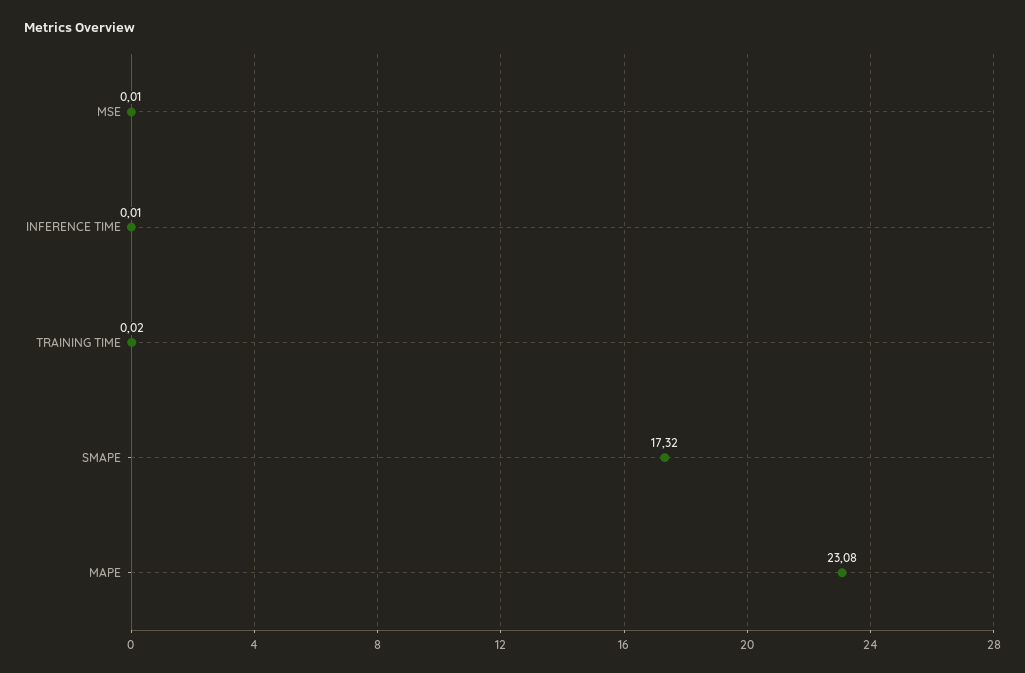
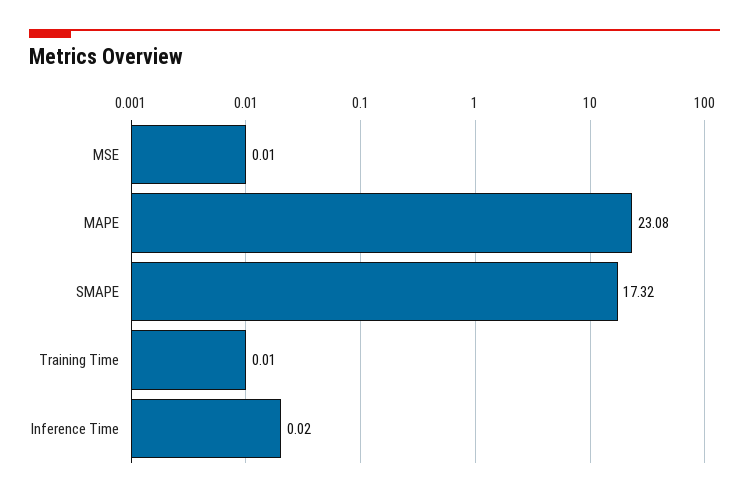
INFERENCE TIME: 0.01 -> 0.02
TRAINING TIME: 0.02 -> 0.01

